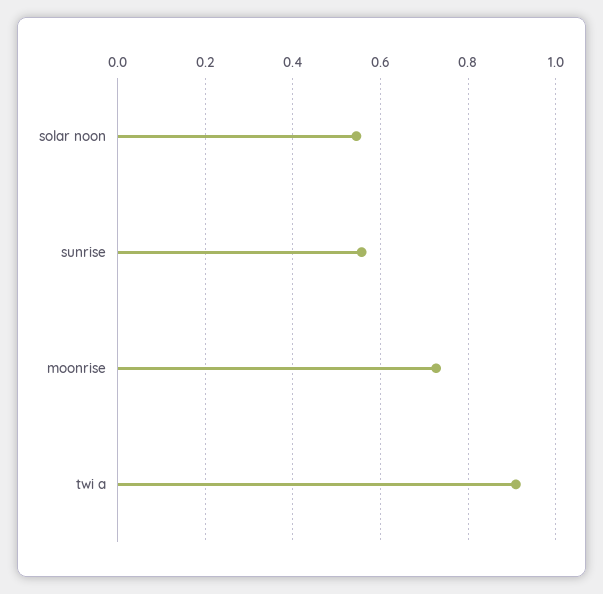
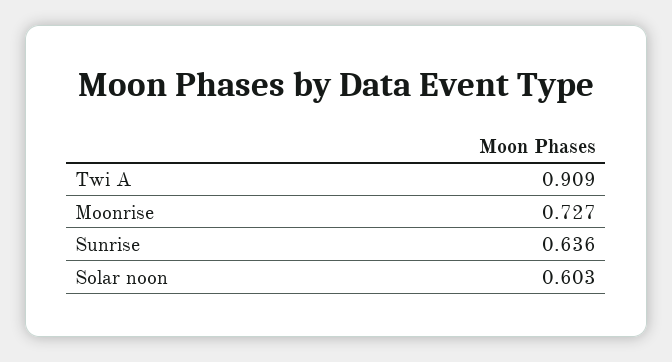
solar noon: 0.54 -> 0.603
sunrise: 0.56 -> 0.636

